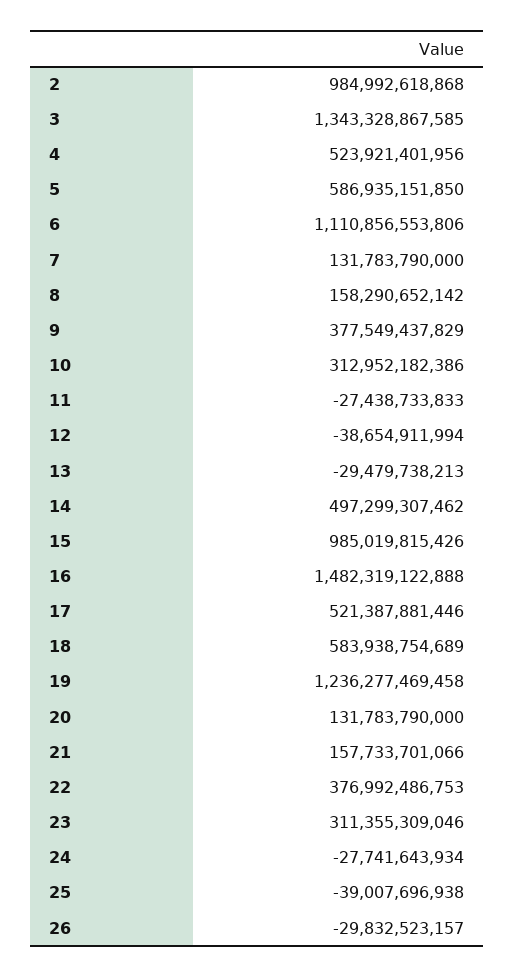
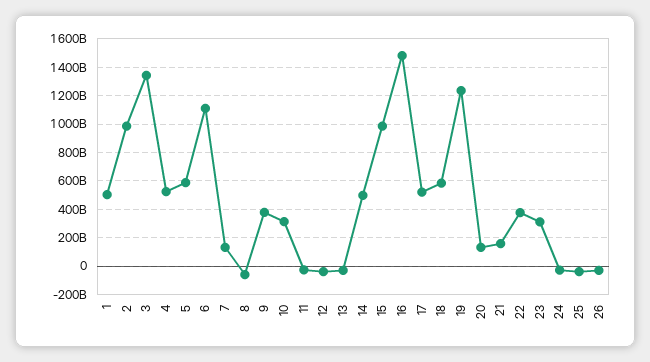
8: 158290652142 -> -50000000000
1: none -> 500000000000

